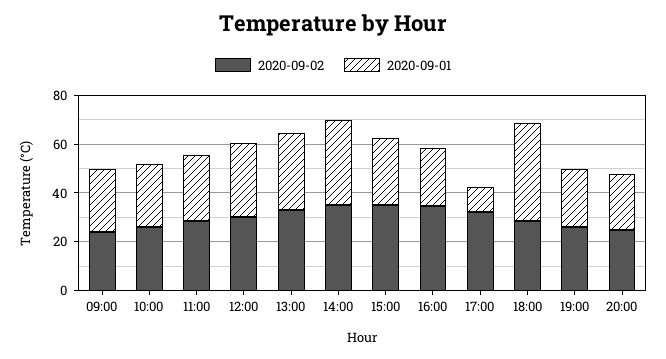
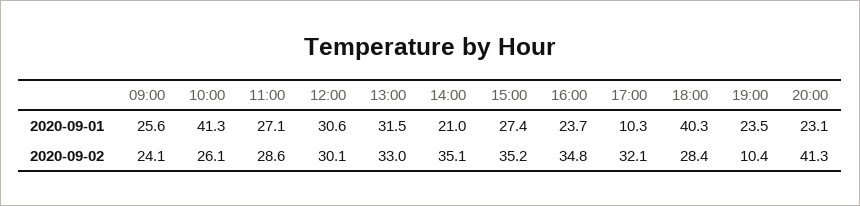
2020-09-01, 10:00: 25 -> 41.3
2020-09-01, 14:00: 35 -> 21
2020-09-02, 19:00: 25 -> 10.4
2020-09-02, 20:00: 25 -> 41.3

